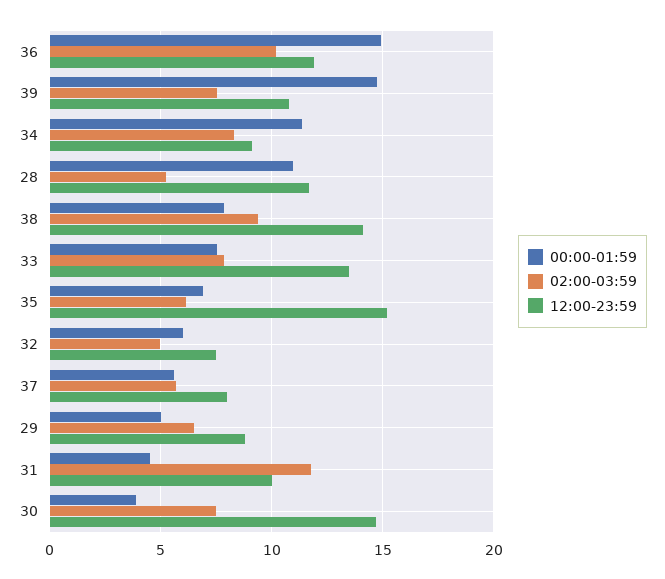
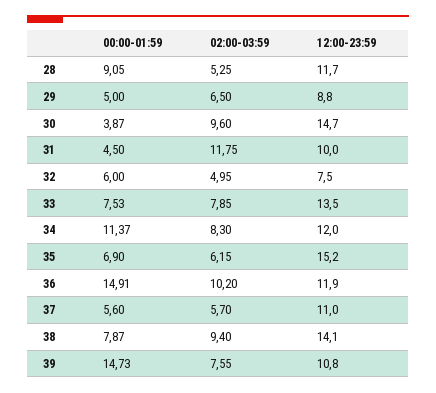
12:00-23:59, 34: 9 -> 12
00:00-01:59, 28: 11 -> 9.05
12:00-23:59, 37: 8 -> 11
02:00-03:59, 30: 7.5 -> 9.6

